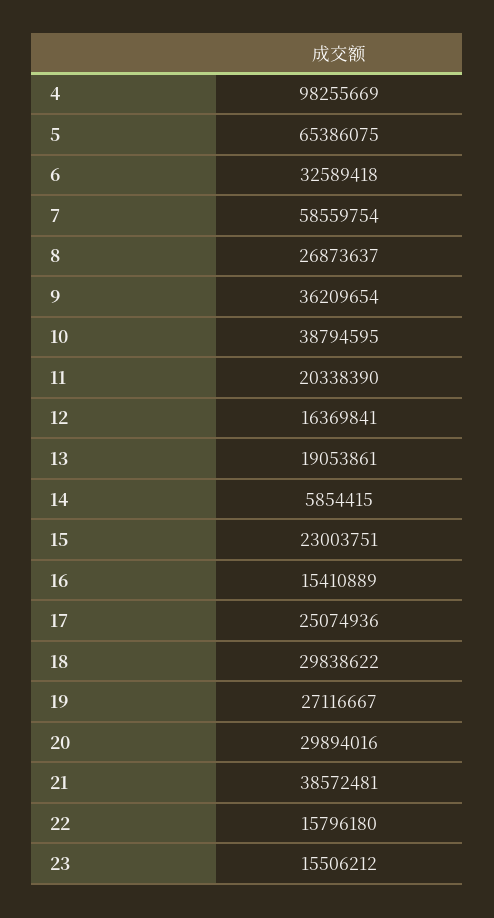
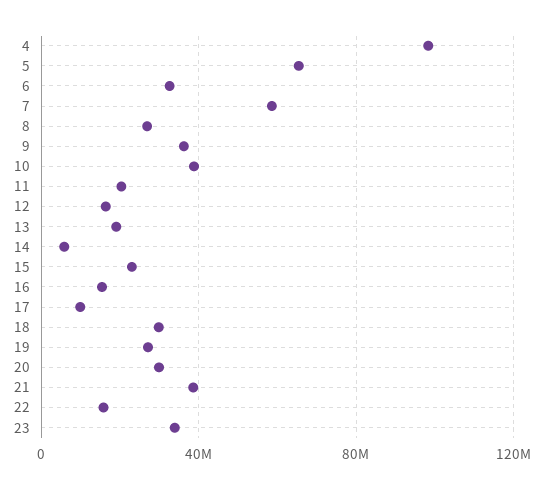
17: 25074936 -> 10000000
23: 15506212 -> 35000000

